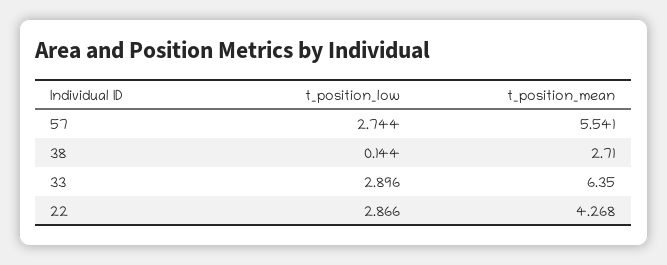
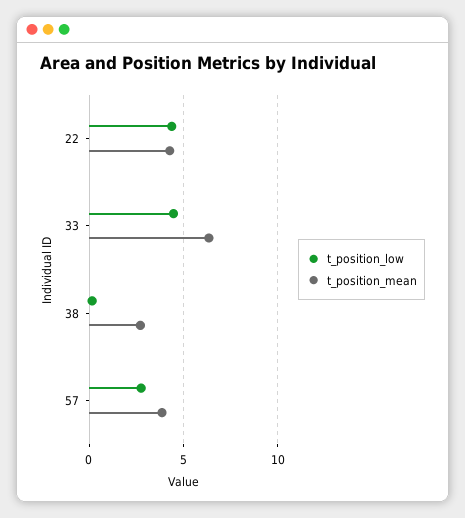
t_position_mean, 57: 5.541 -> 4
t_position_low, 33: 2.896 -> 4.5
t_position_low, 22: 2.866 -> 4.5

